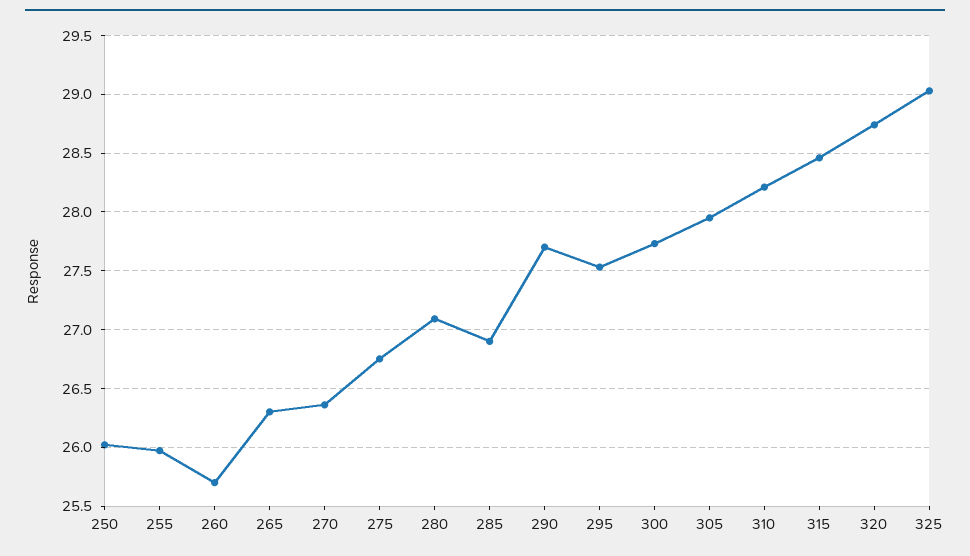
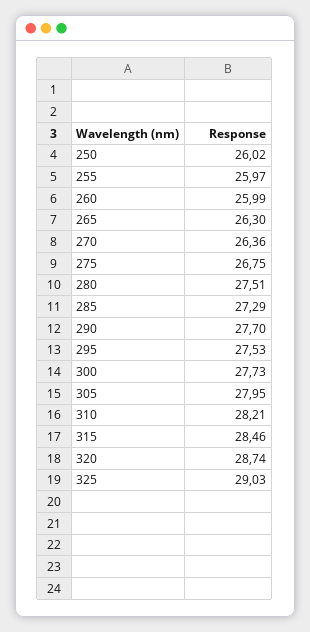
260: 25.7 -> 25.99
280: 27.1 -> 27.51
285: 26.9 -> 27.29

